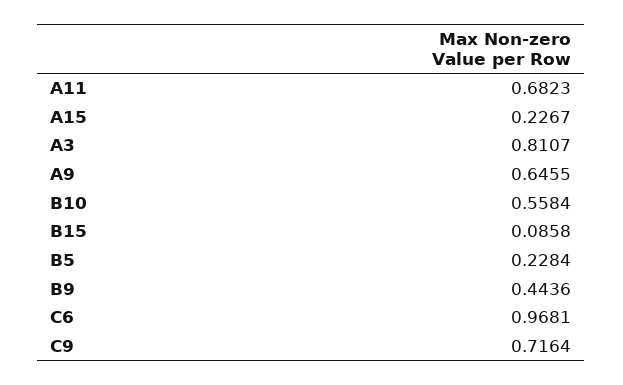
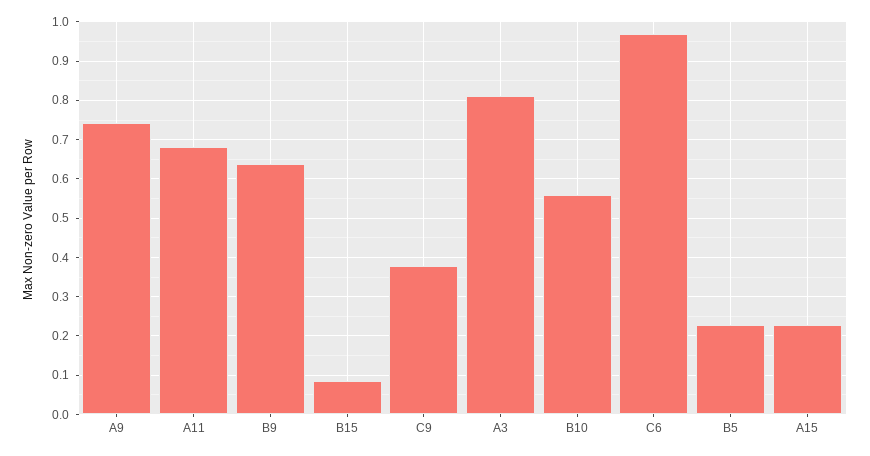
A9: 0.6455 -> 0.74
B9: 0.4436 -> 0.64
C9: 0.7164 -> 0.38

